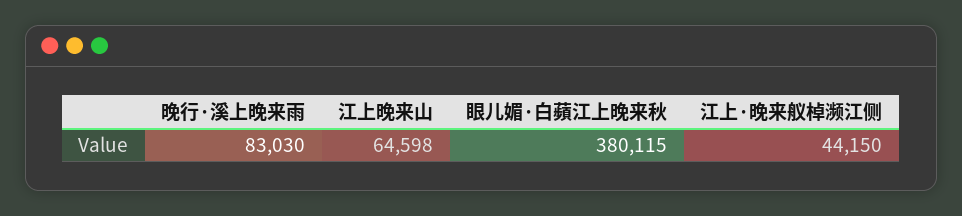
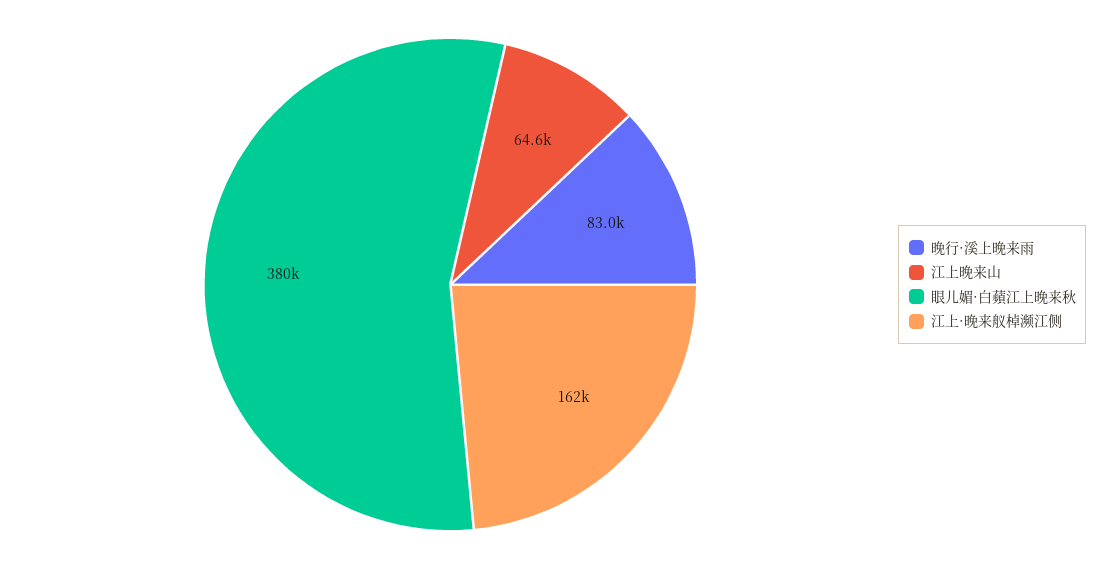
江上·晚来舣棹濒江侧: 44150 -> 162000

